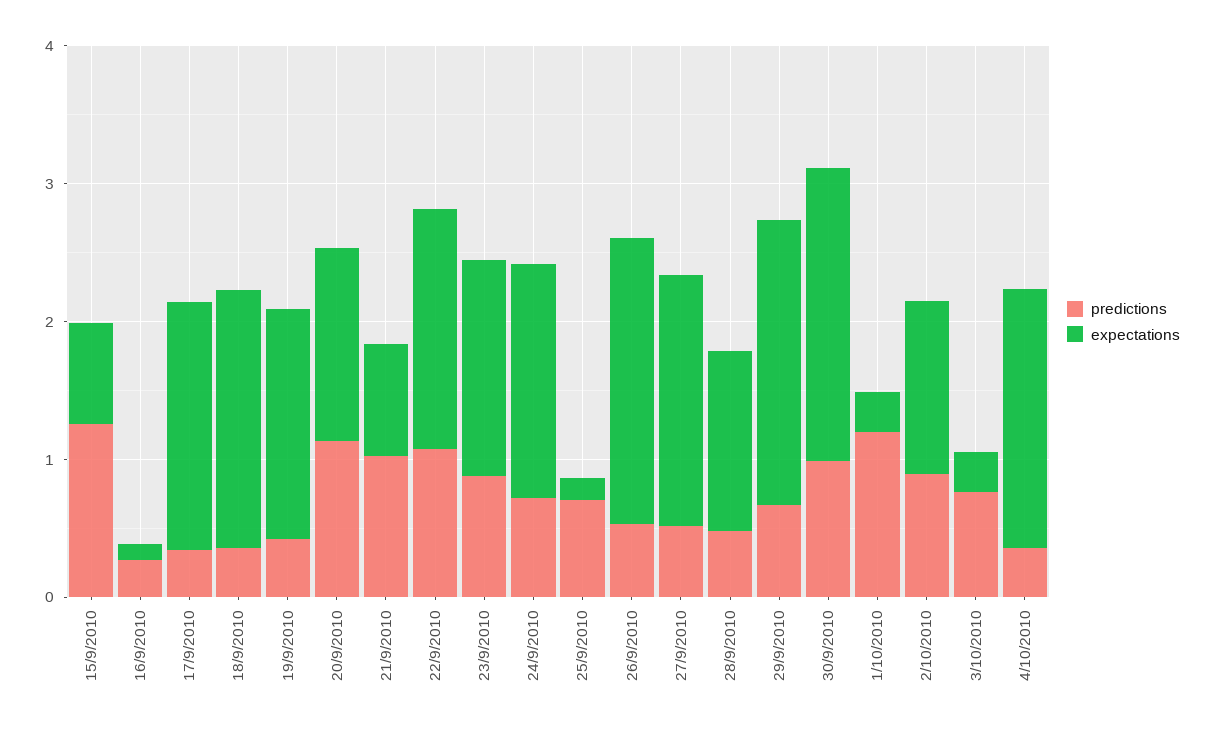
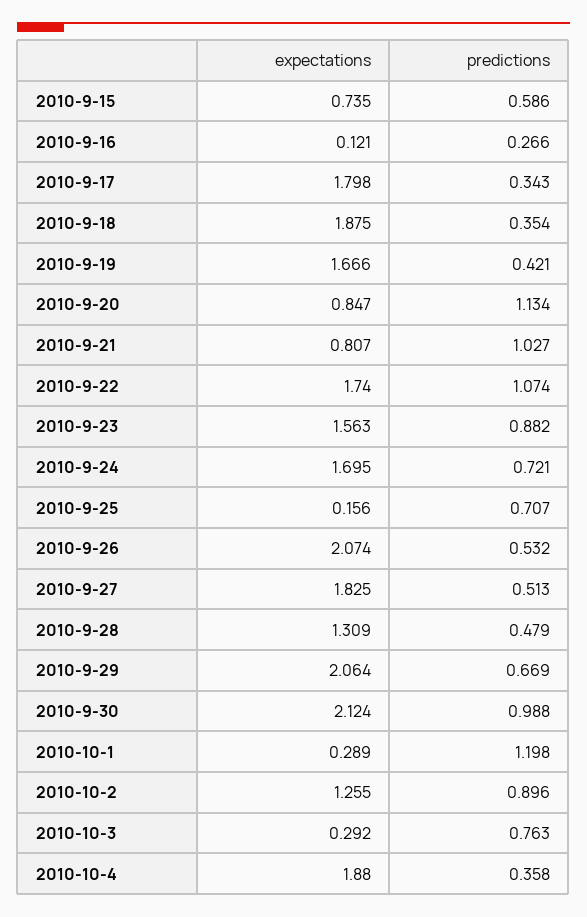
predictions, 15/9/2010: 1.2 -> 0.586
expectations, 20/9/2010: 1.4 -> 0.847

